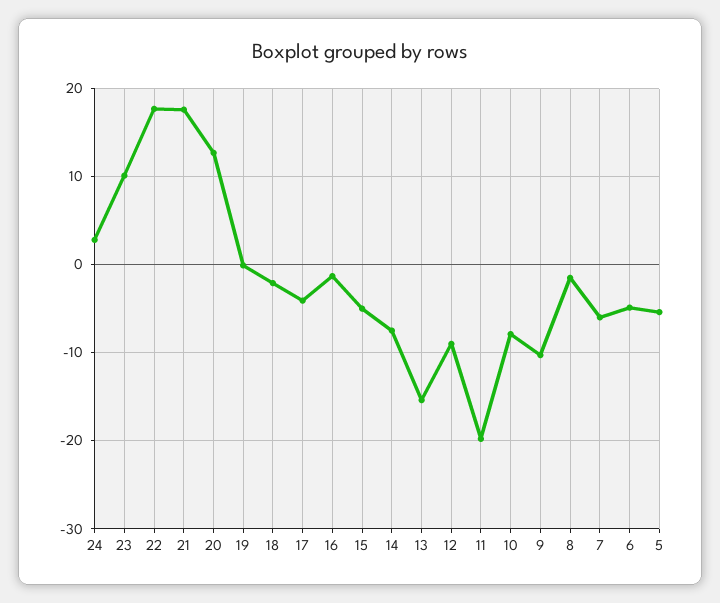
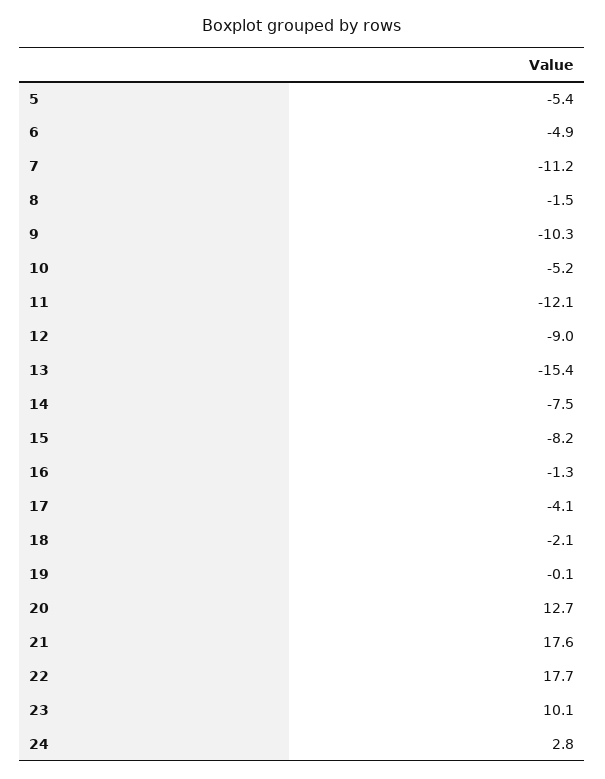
15: -5 -> -8.2
11: -20 -> -12.1
10: -8 -> -5.2
7: -6 -> -11.2

